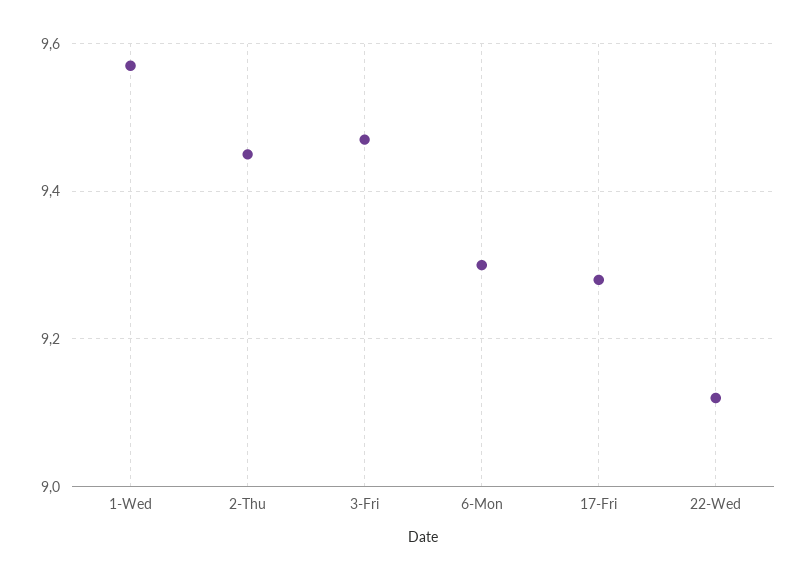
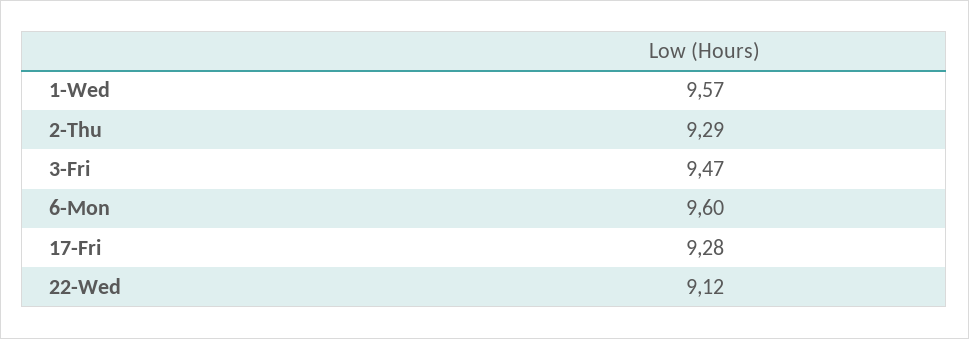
2-Thu: 9.45 -> 9.29
6-Mon: 9.3 -> 9.6

